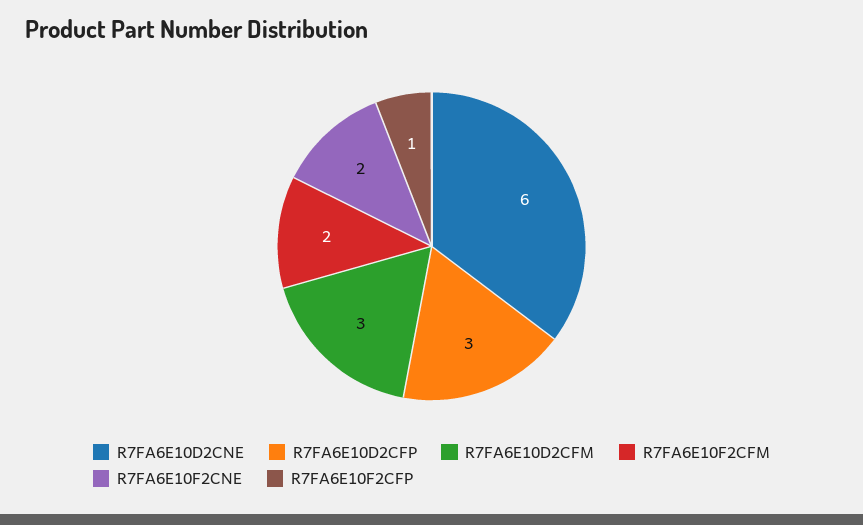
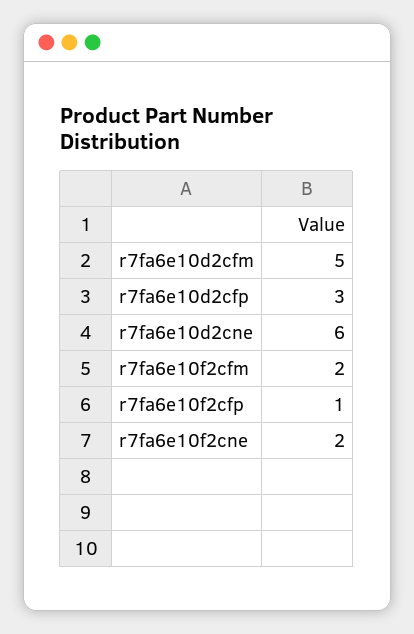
R7FA6E10D2CFM: 3 -> 5

